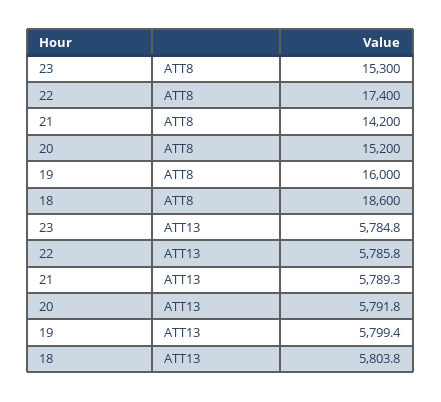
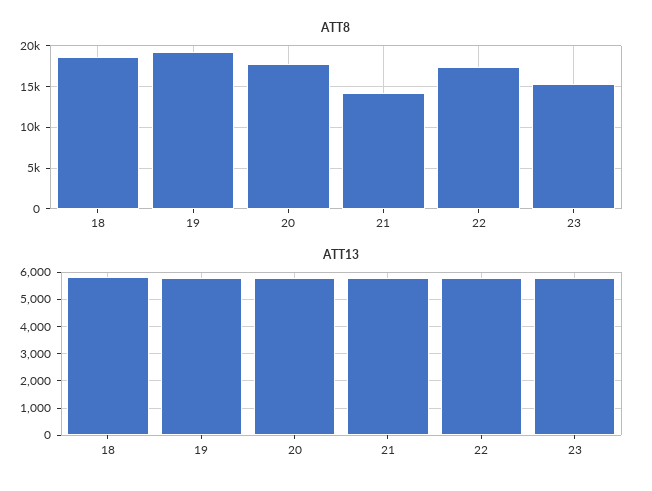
ATT8, 20: 15200 -> 18000
ATT8, 19: 16000 -> 19000

